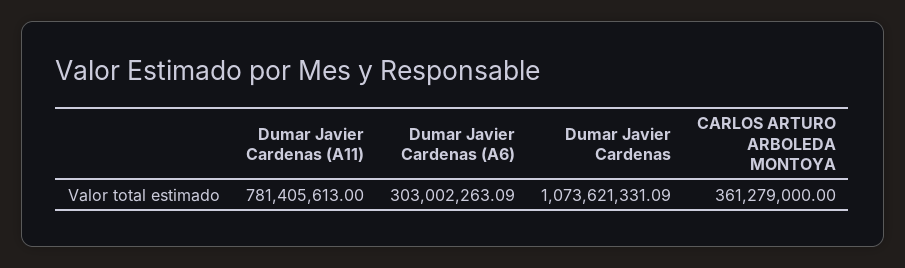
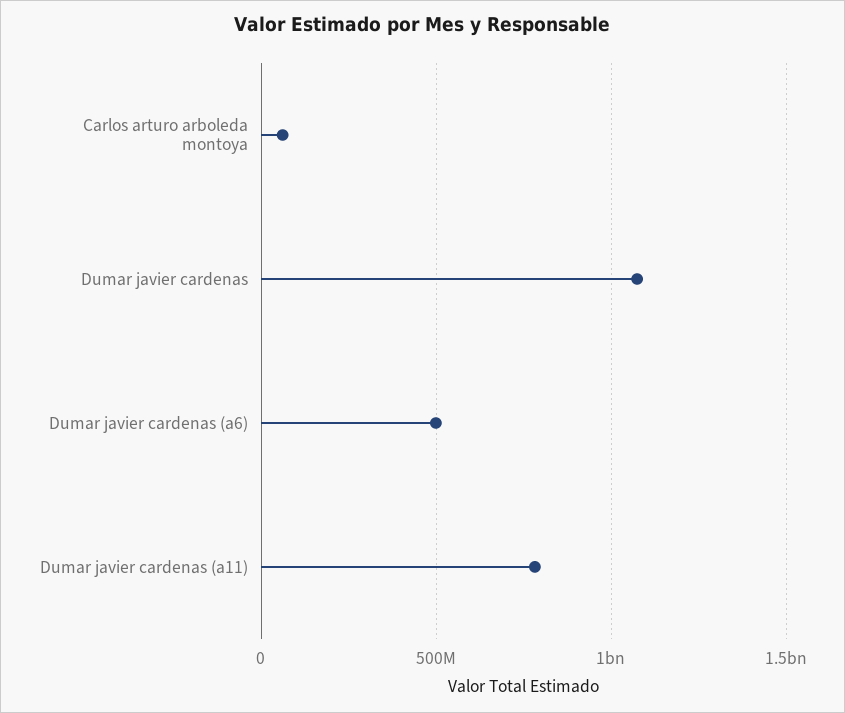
Dumar Javier Cardenas (A6): 303002263.09 -> 500000000
CARLOS ARTURO ARBOLEDA MONTOYA: 361279000 -> 50000000

